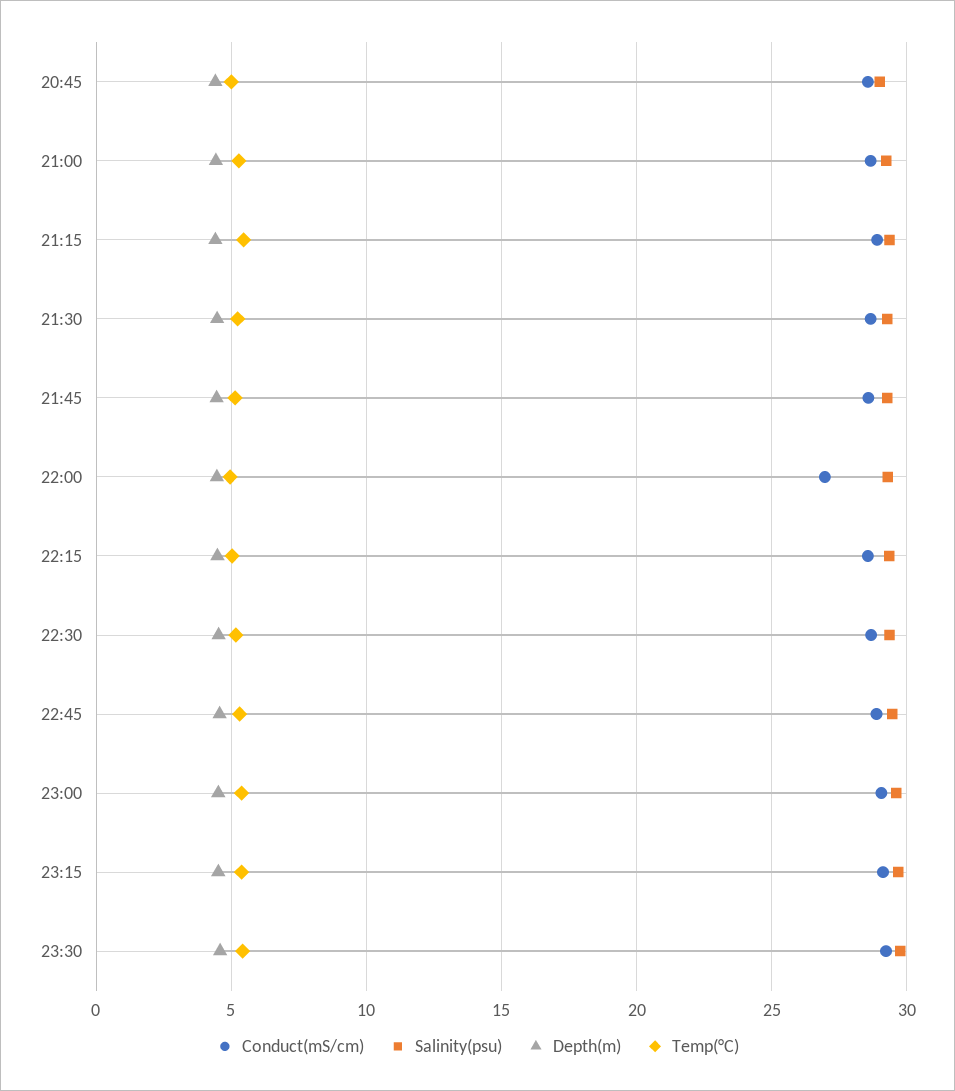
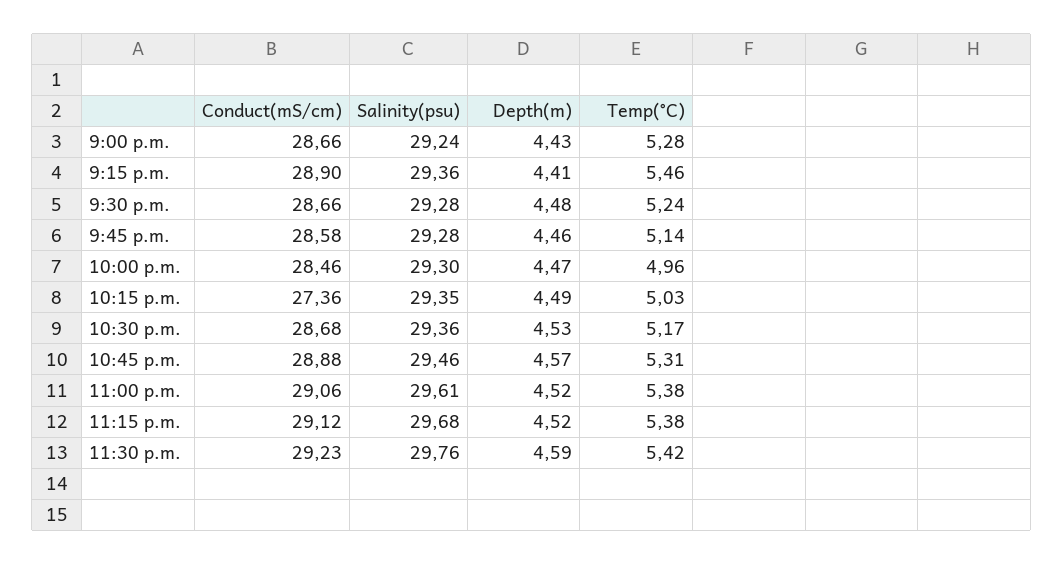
Conduct(mS/cm), 20:45: 28.5 -> none
Salinity(psu), 20:45: 29 -> none
Depth(m), 20:45: 4.5 -> none
Temp(°C), 20:45: 5 -> none
Conduct(mS/cm), 22:00: 27 -> 28.46
Conduct(mS/cm), 22:15: 28.5 -> 27.36

